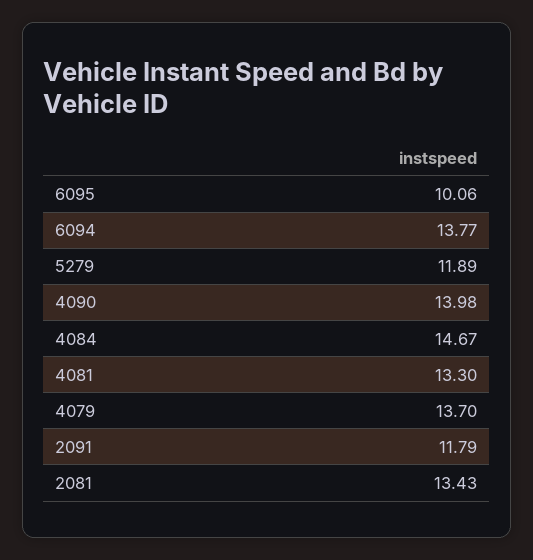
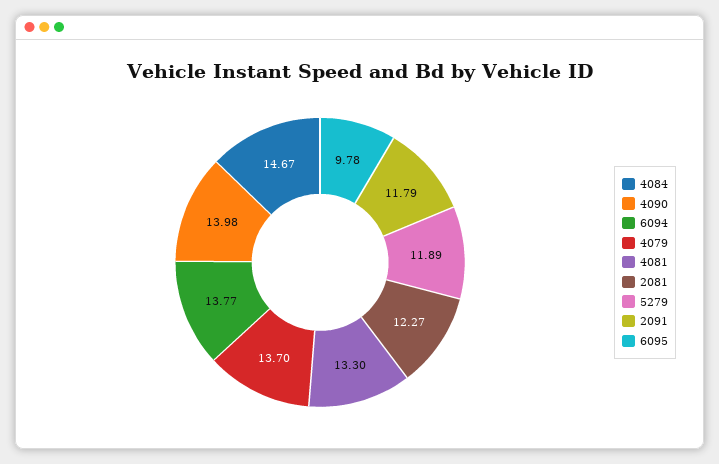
6095: 10.06 -> 9.78
2081: 13.43 -> 12.27

